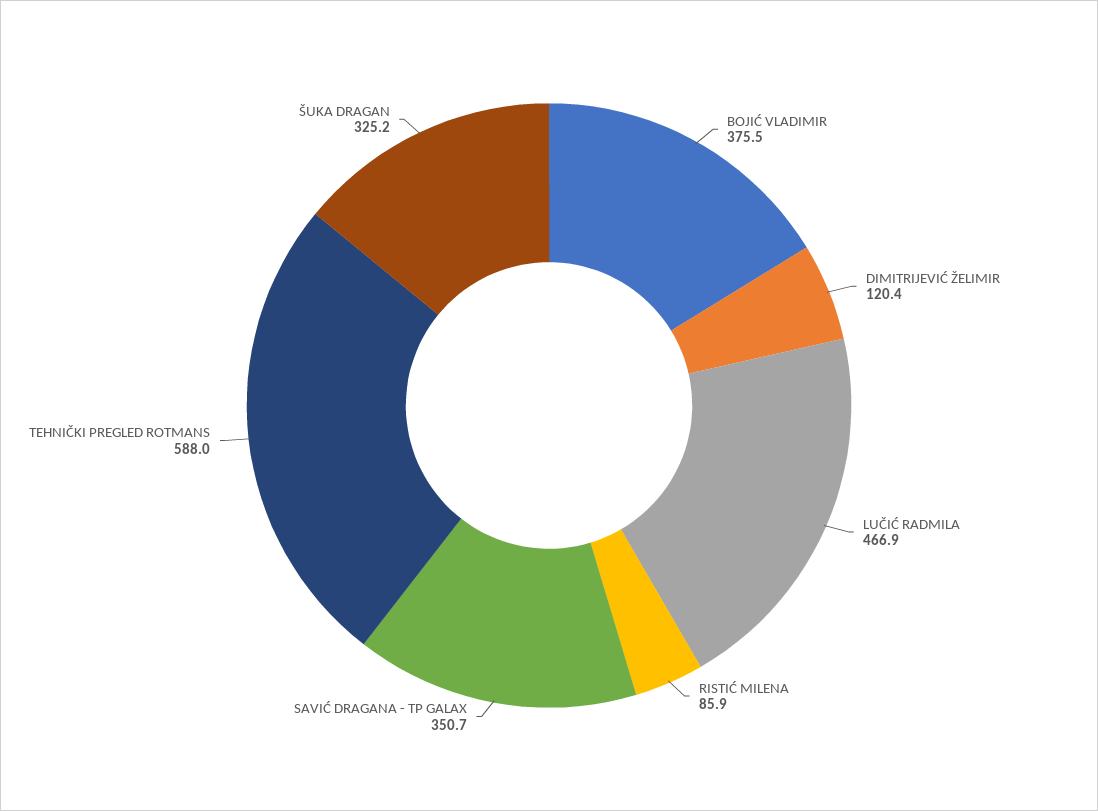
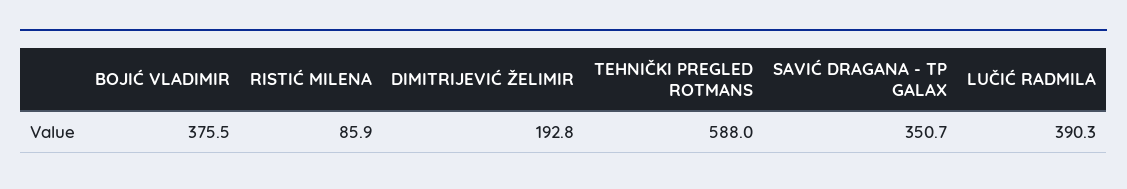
DIMITRIJEVIĆ ŽELIMIR: 120.4 -> 192.8
LUČIĆ RADMILA: 466.9 -> 390.3
ŠUKA DRAGAN: 325.2 -> none

